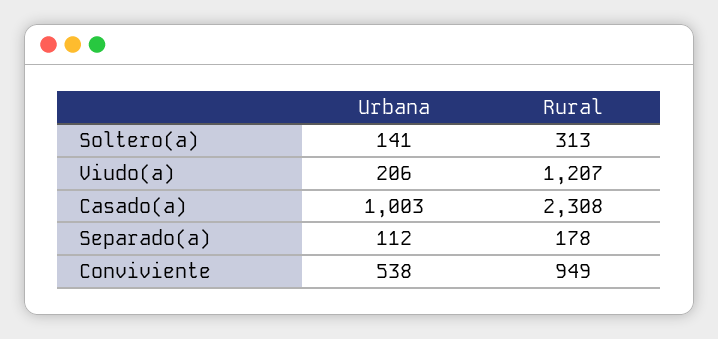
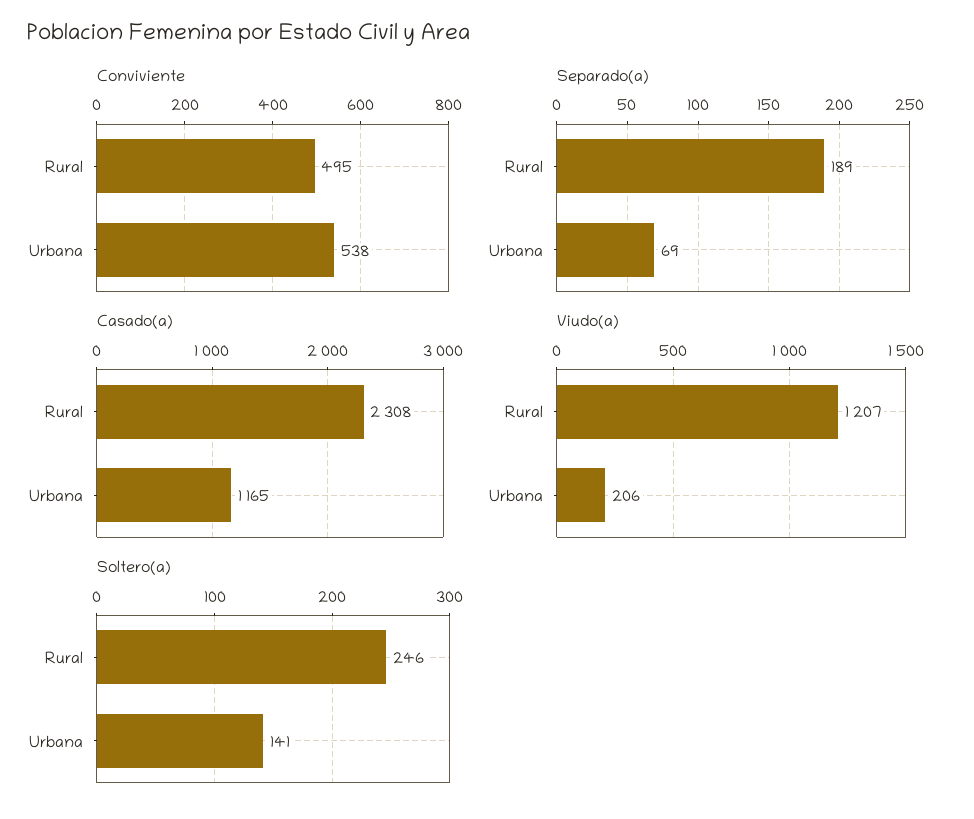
Soltero(a), Rural: 313 -> 246
Casado(a), Urbana: 1003 -> 1165
Separado(a), Urbana: 112 -> 69
Separado(a), Rural: 178 -> 189
Conviviente, Rural: 949 -> 495

